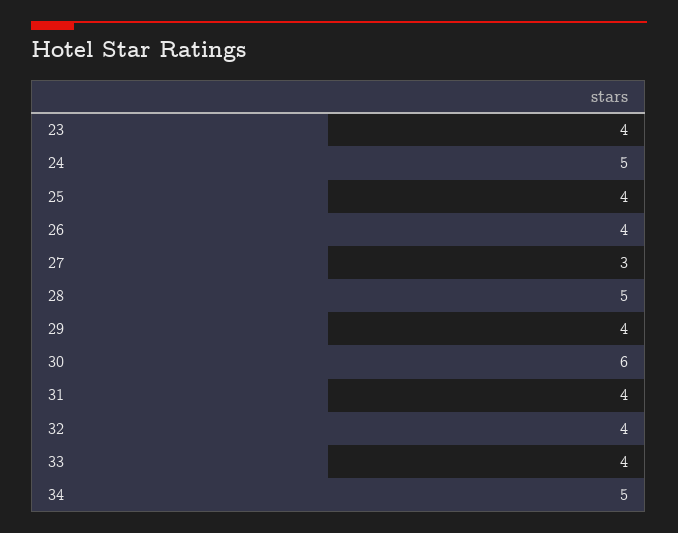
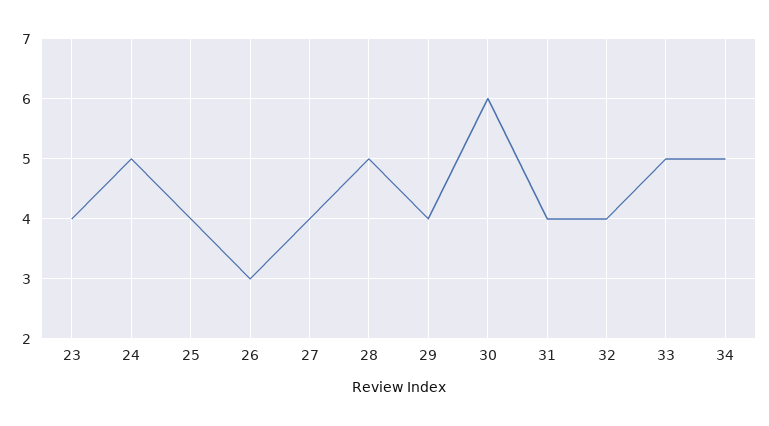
26: 4 -> 3
27: 3 -> 4
33: 4 -> 5

